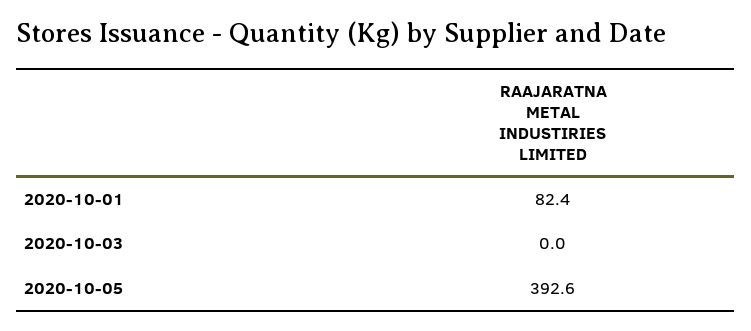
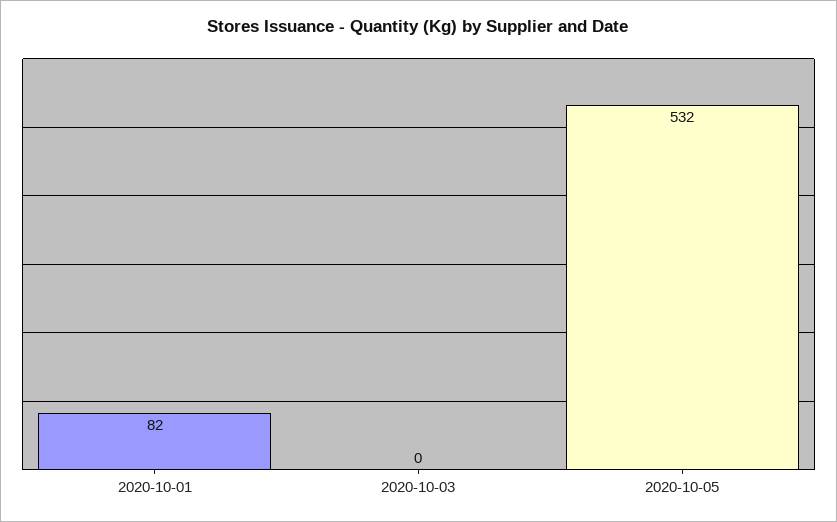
2020-10-05: 392.6 -> 532

